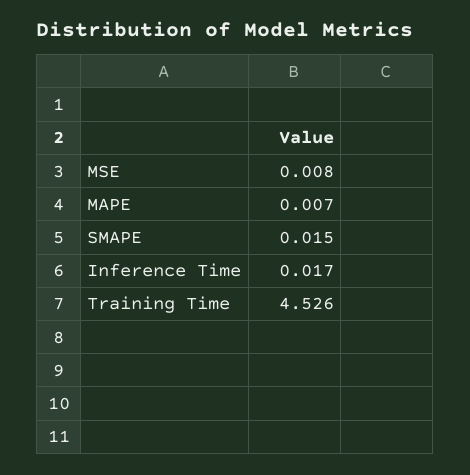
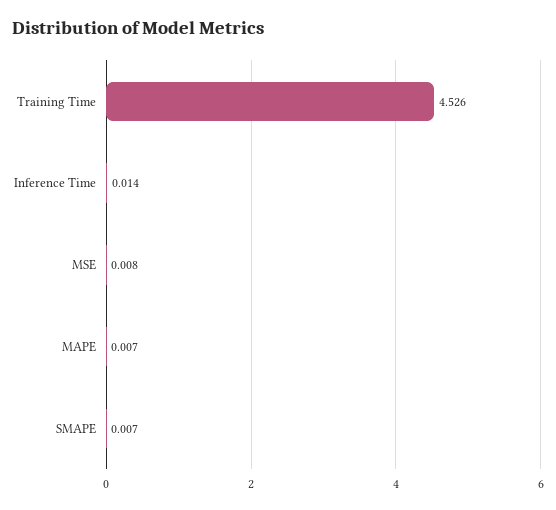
SMAPE: 0.015 -> 0.007
Inference Time: 0.017 -> 0.014

